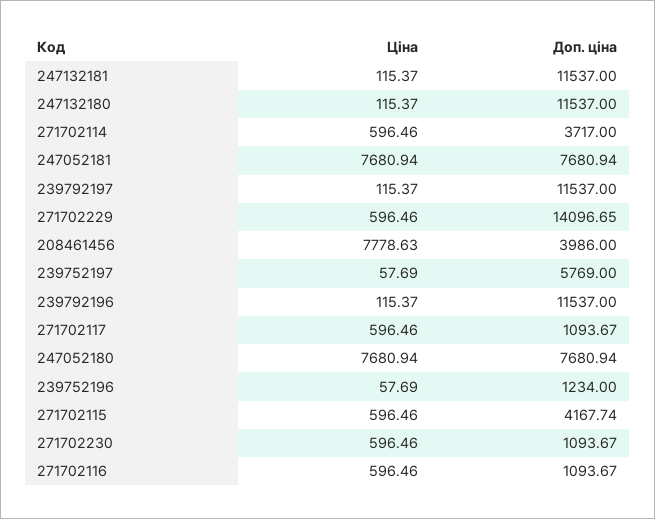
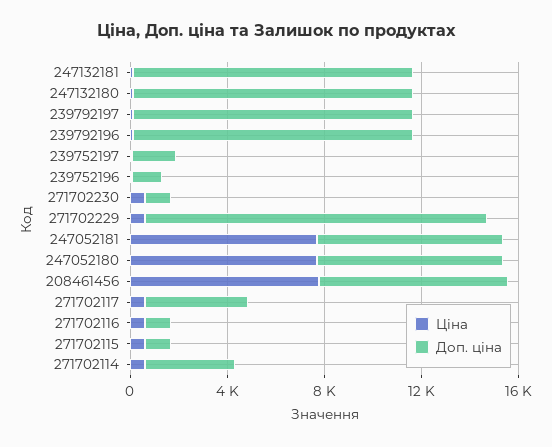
Доп. ціна, 208461456: 3986 -> 8000
Доп. ціна, 239752197: 5769 -> 2000
Доп. ціна, 271702117: 1093.67 -> 4000
Доп. ціна, 271702115: 4167.74 -> 1000

